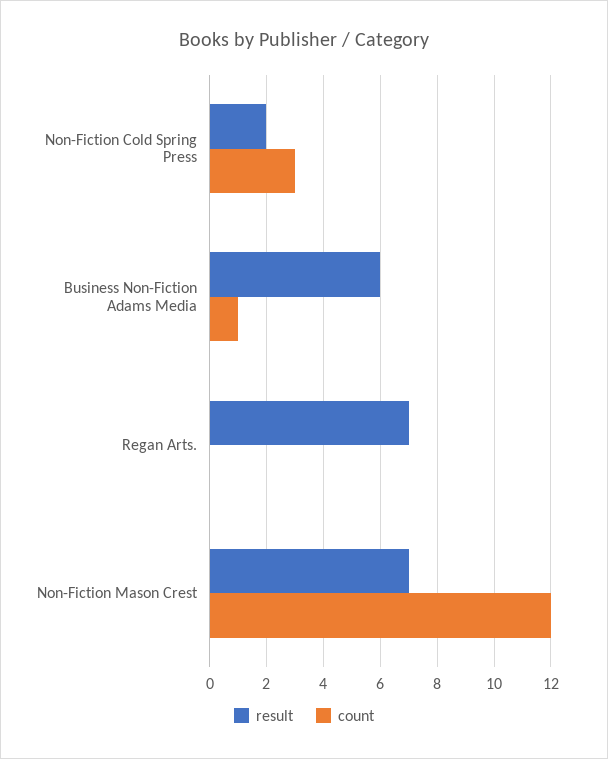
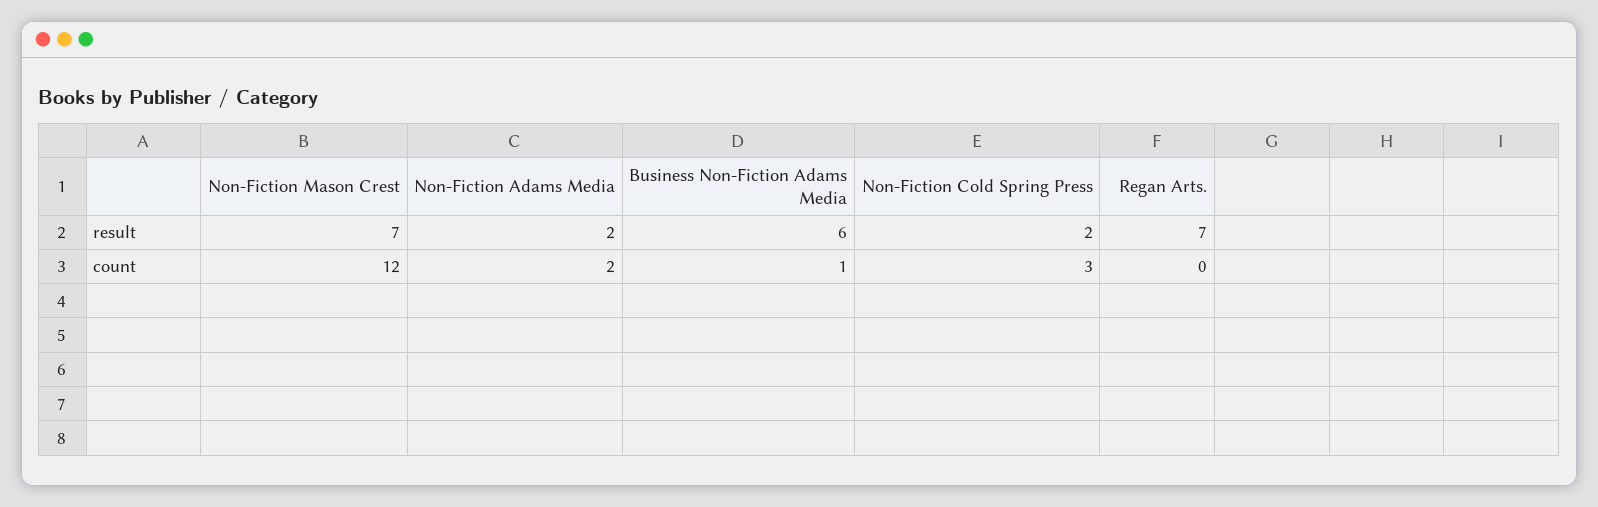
result, Non-Fiction Adams Media: none -> 2
count, Non-Fiction Adams Media: none -> 2

